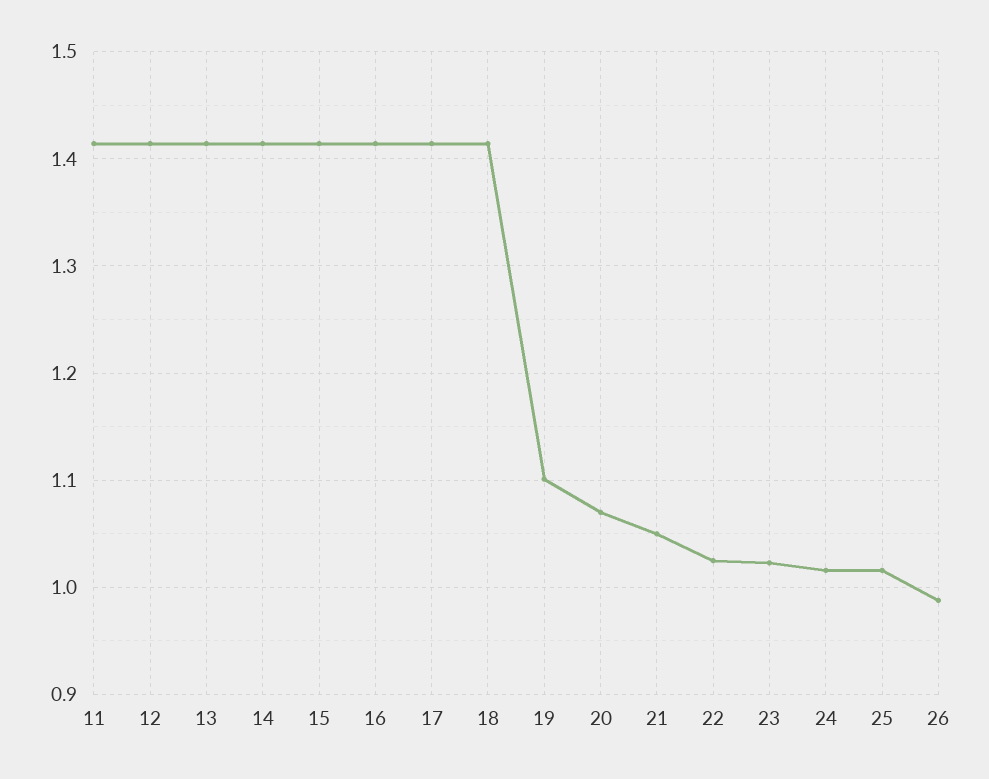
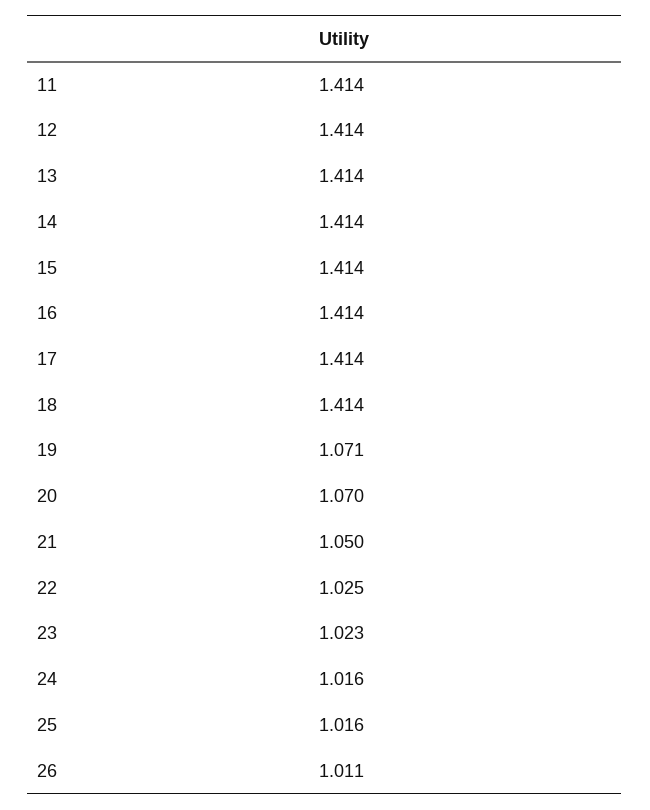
19: 1.1 -> 1.071
26: 0.99 -> 1.011

